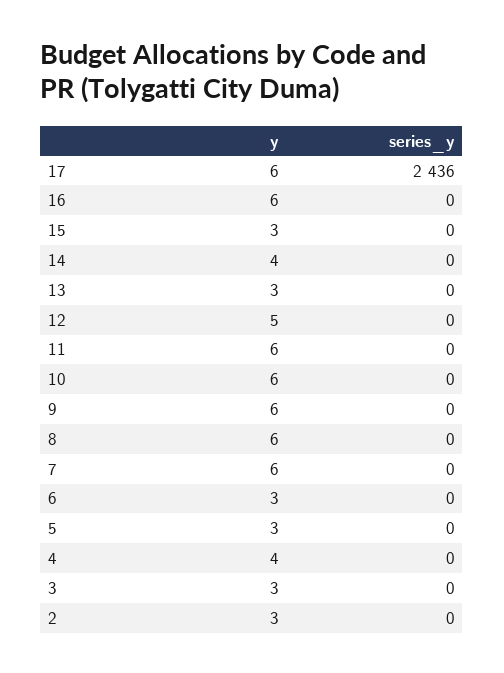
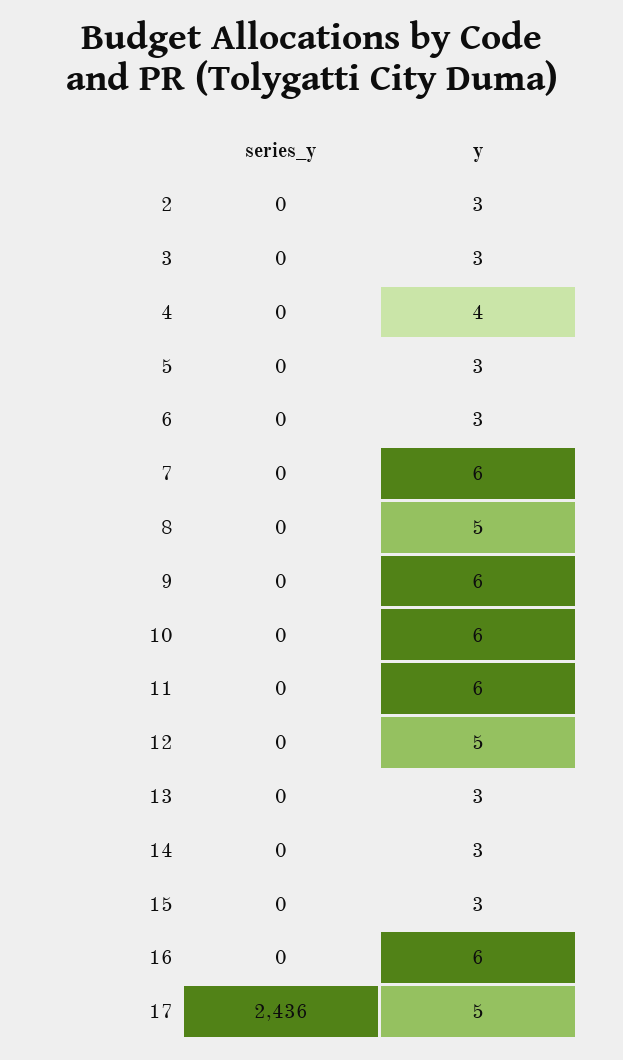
y, 17: 6 -> 5
y, 14: 4 -> 3
y, 8: 6 -> 5

